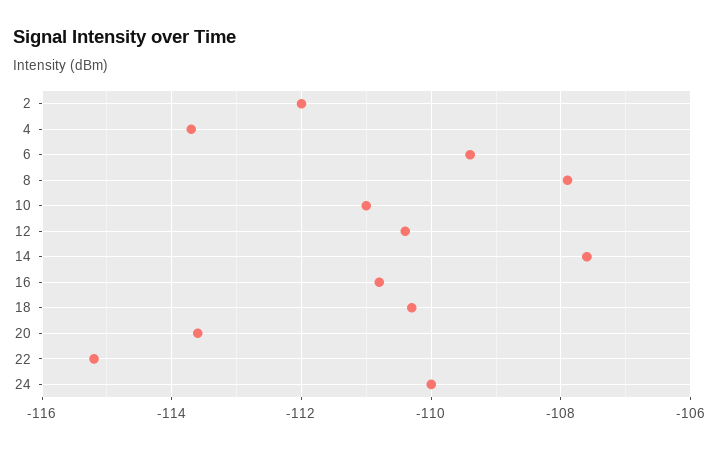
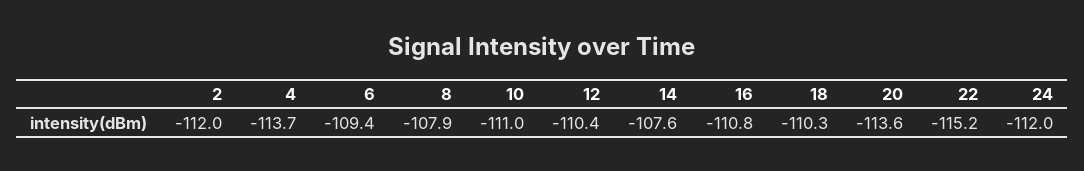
24: -110 -> -112

